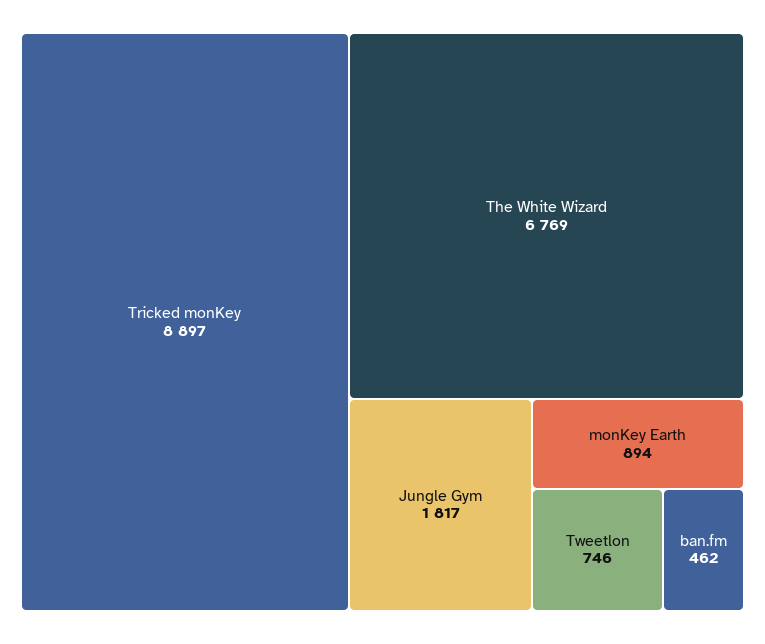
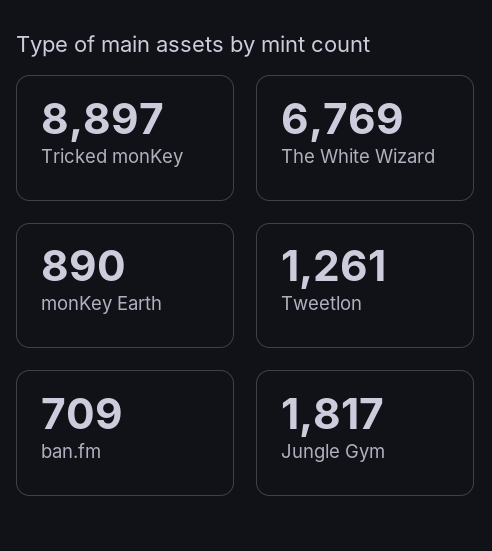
monKey Earth: 894 -> 890
Tweetlon: 746 -> 1261
ban.fm: 462 -> 709

